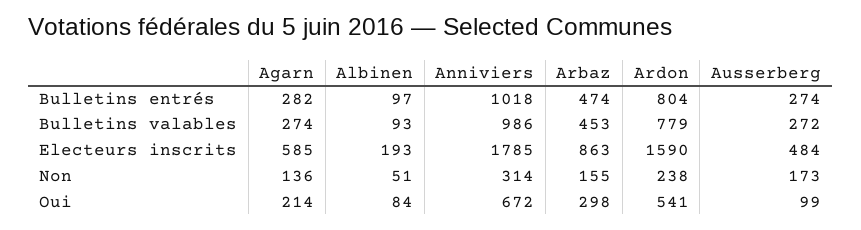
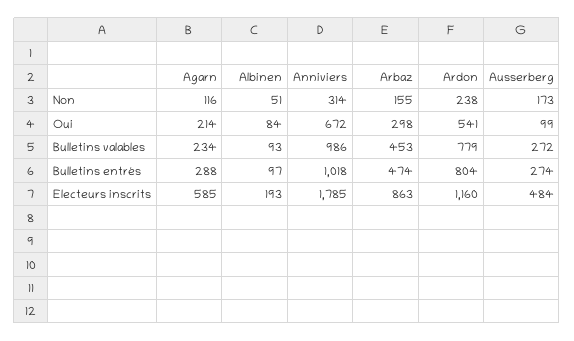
Agarn, Bulletins entrés: 282 -> 288
Agarn, Bulletins valables: 274 -> 234
Ardon, Electeurs inscrits: 1590 -> 1160
Agarn, Non: 136 -> 116

